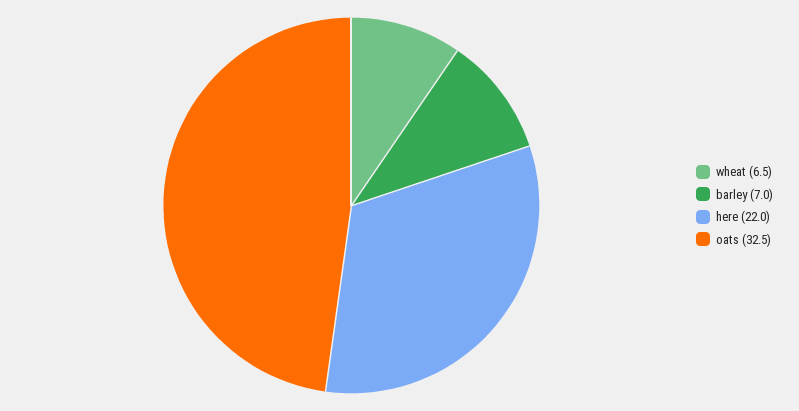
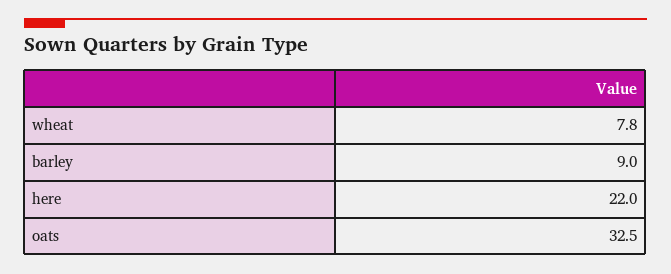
wheat: 6.5 -> 7.8
barley: 7 -> 9

